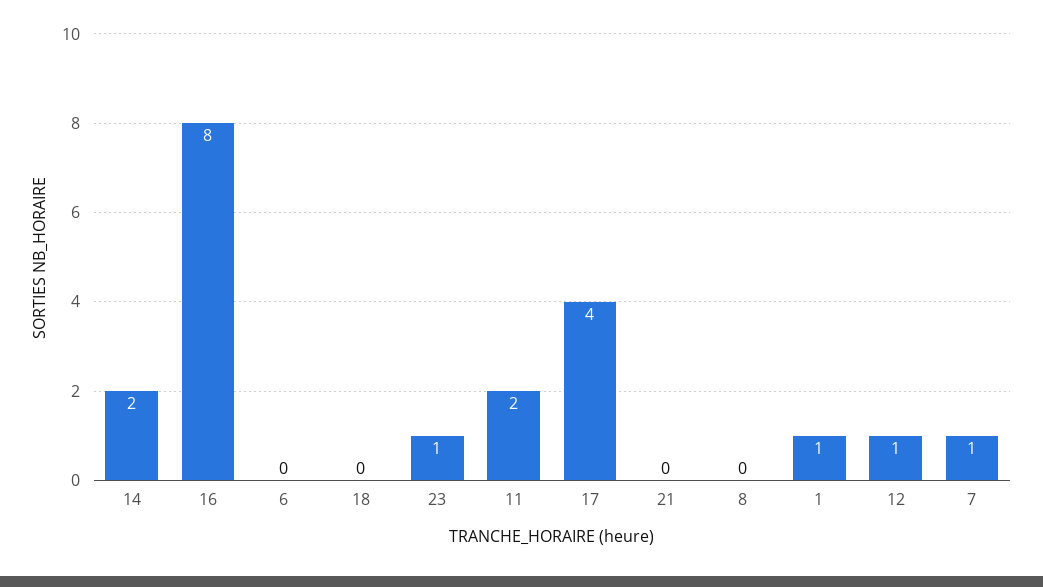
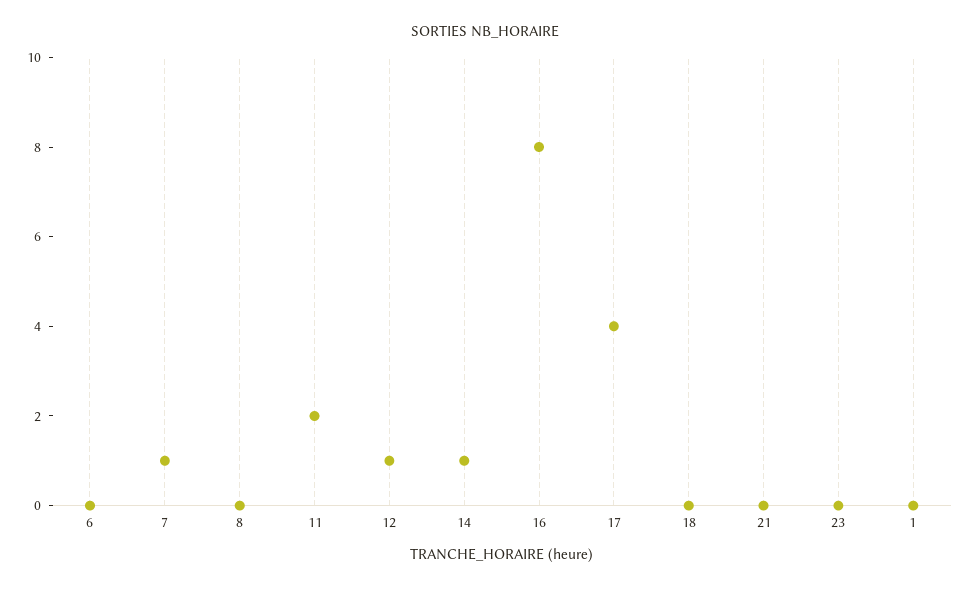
14: 2 -> 1
23: 1 -> 0
1: 1 -> 0

